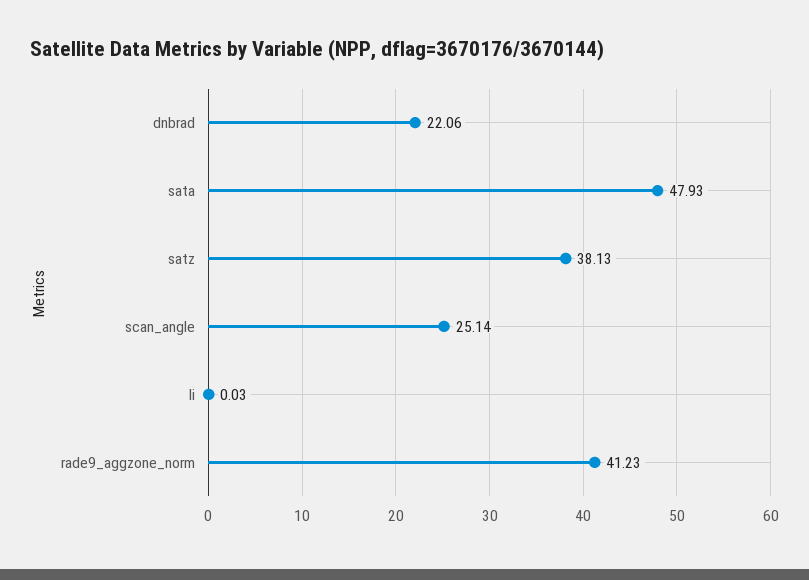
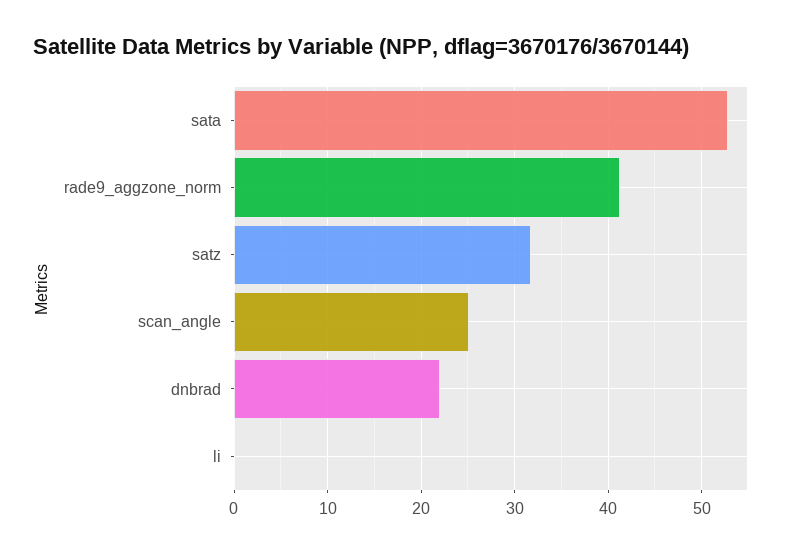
sata: 47.93 -> 53
satz: 38.13 -> 32

